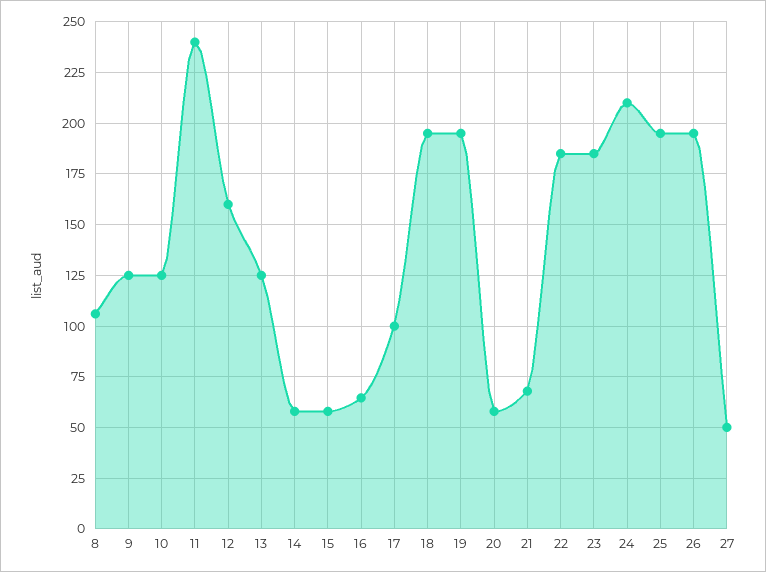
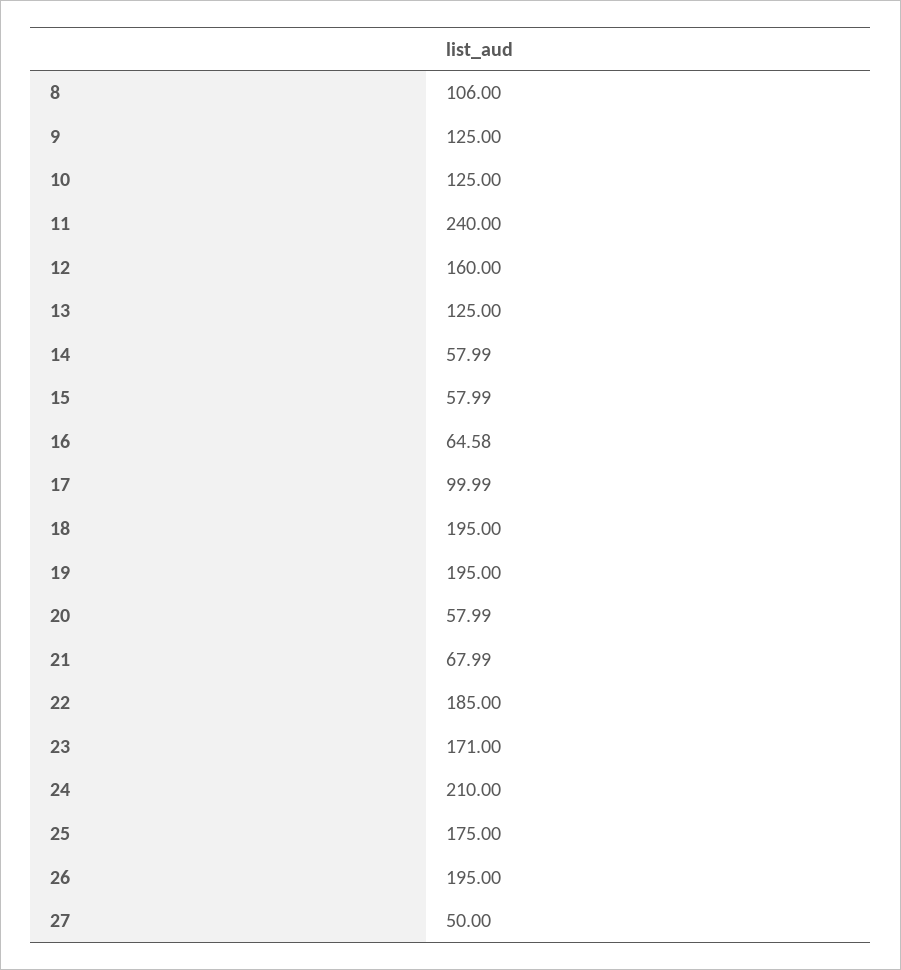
23: 185 -> 171
25: 195 -> 175

